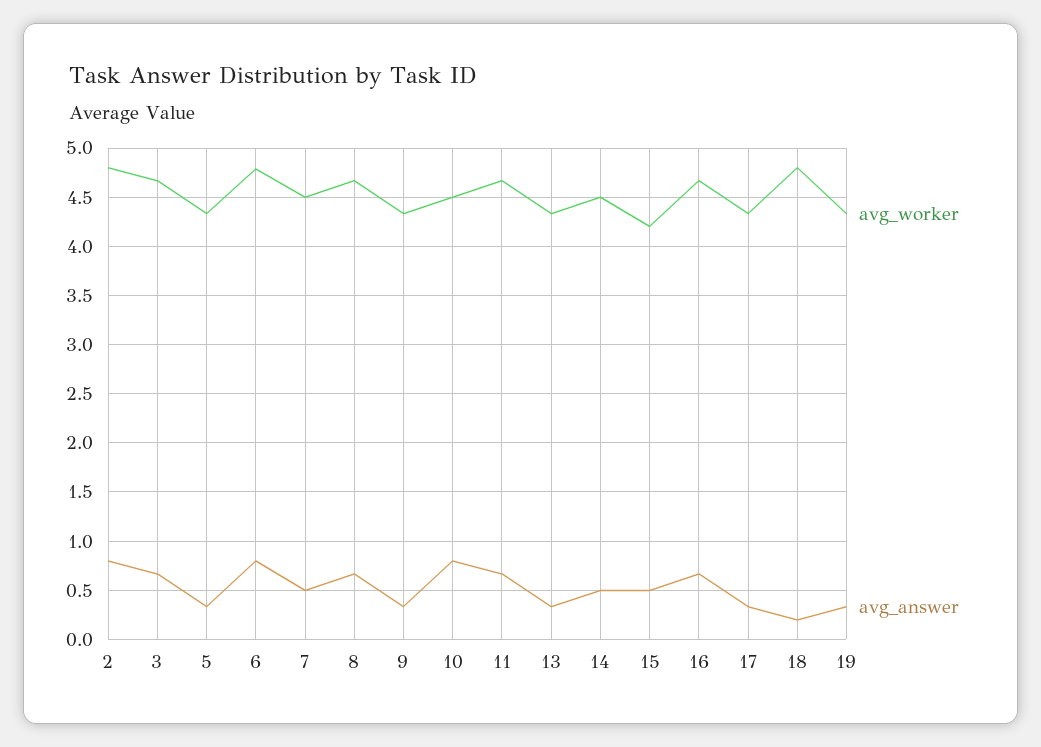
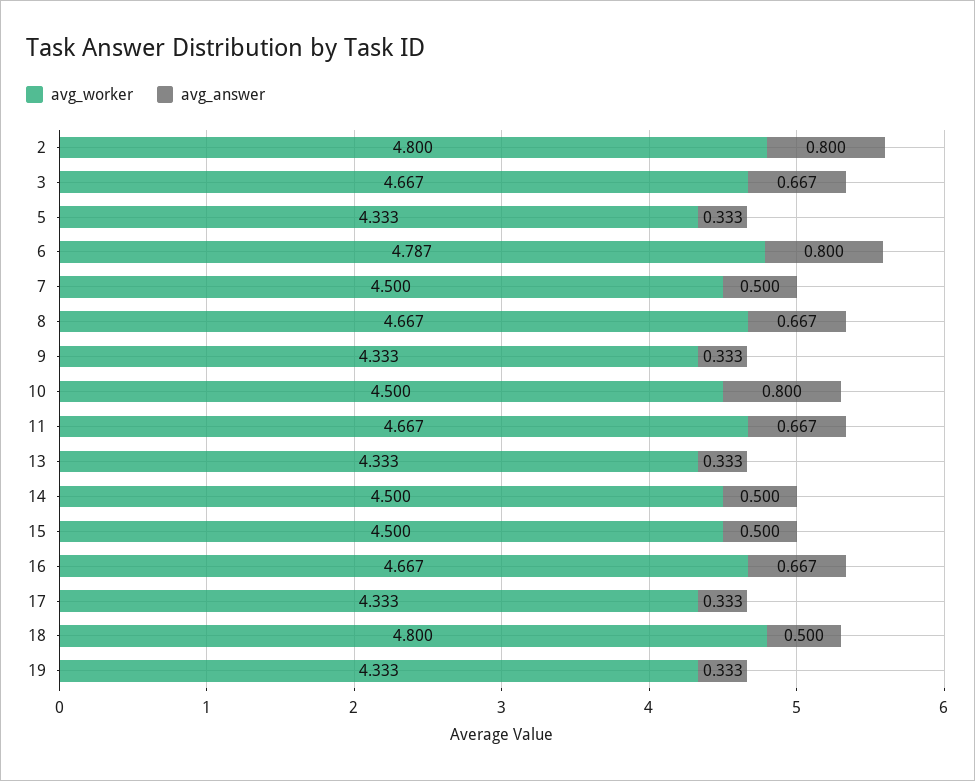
avg_worker, 15: 4.2 -> 4.5
avg_answer, 18: 0.2 -> 0.5

